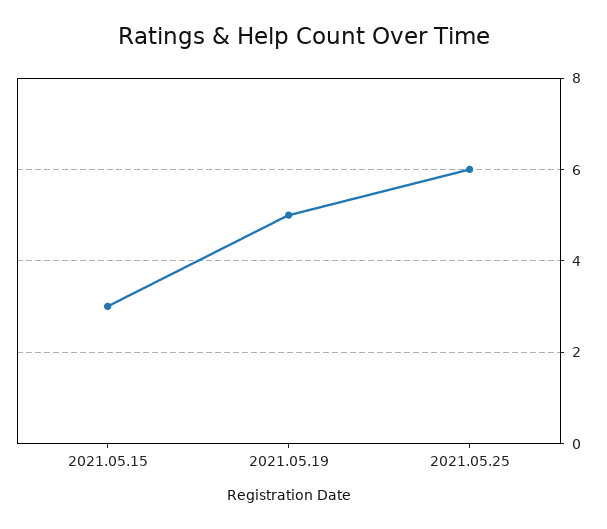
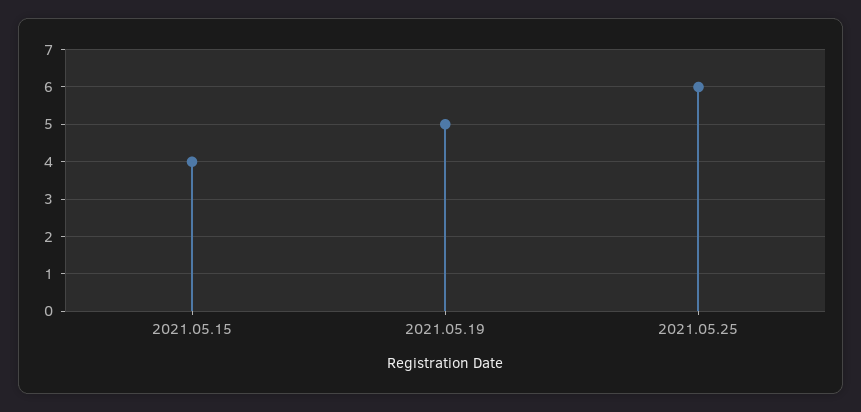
2021.05.15: 3 -> 4

